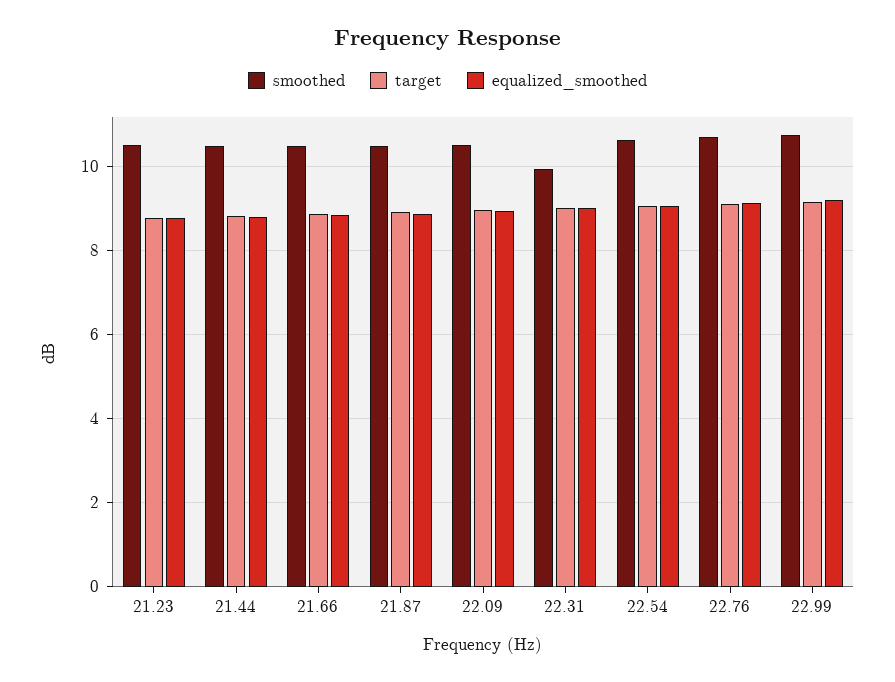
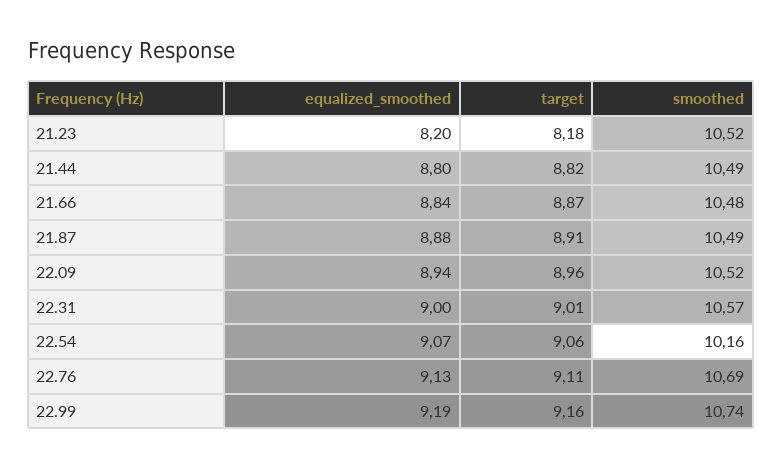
target, 21.23: 8.8 -> 8.18
equalized_smoothed, 21.23: 8.8 -> 8.2
smoothed, 22.31: 10 -> 10.57
smoothed, 22.54: 10.6 -> 10.16

